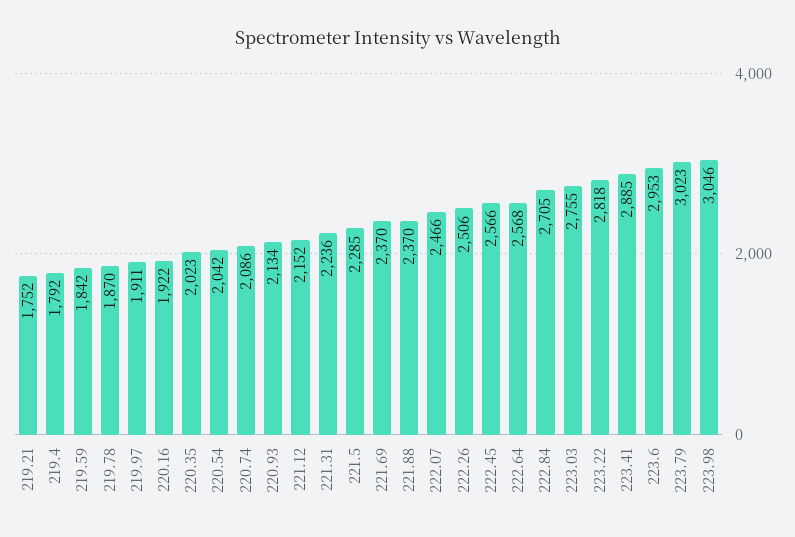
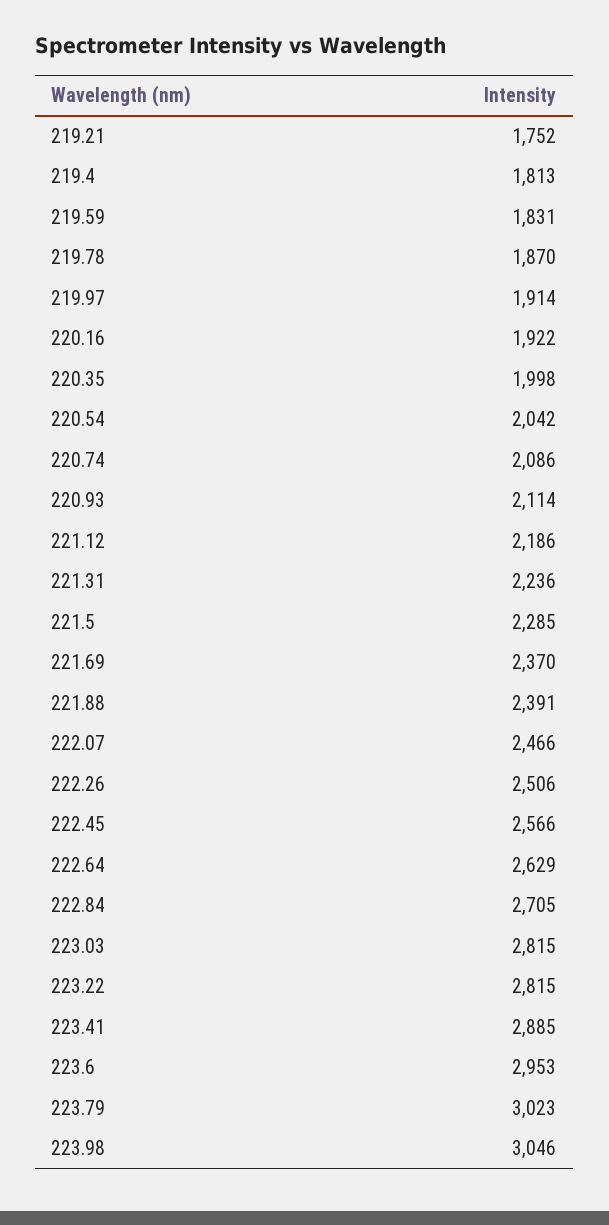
219.4: 1792 -> 1813
219.59: 1842 -> 1831
219.97: 1911 -> 1914
220.35: 2023 -> 1998
220.93: 2134 -> 2114
221.12: 2152 -> 2186
221.88: 2370 -> 2391
222.64: 2568 -> 2629
223.03: 2755 -> 2815
223.22: 2818 -> 2815

